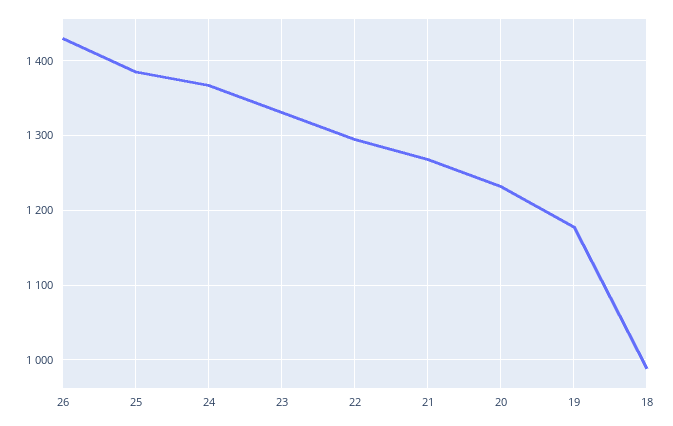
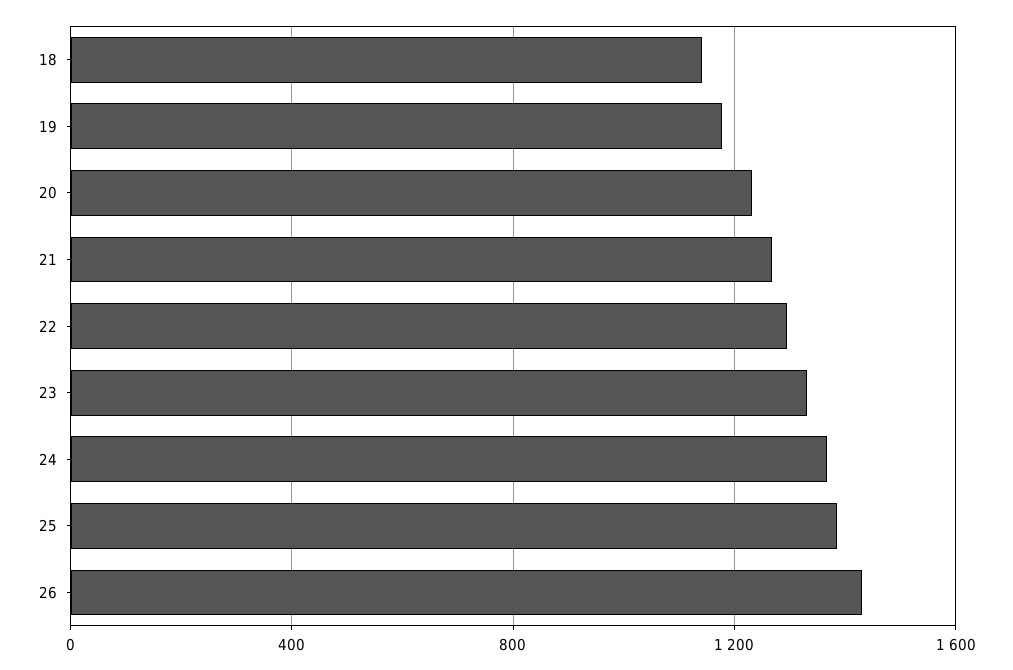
18: 990 -> 1150

